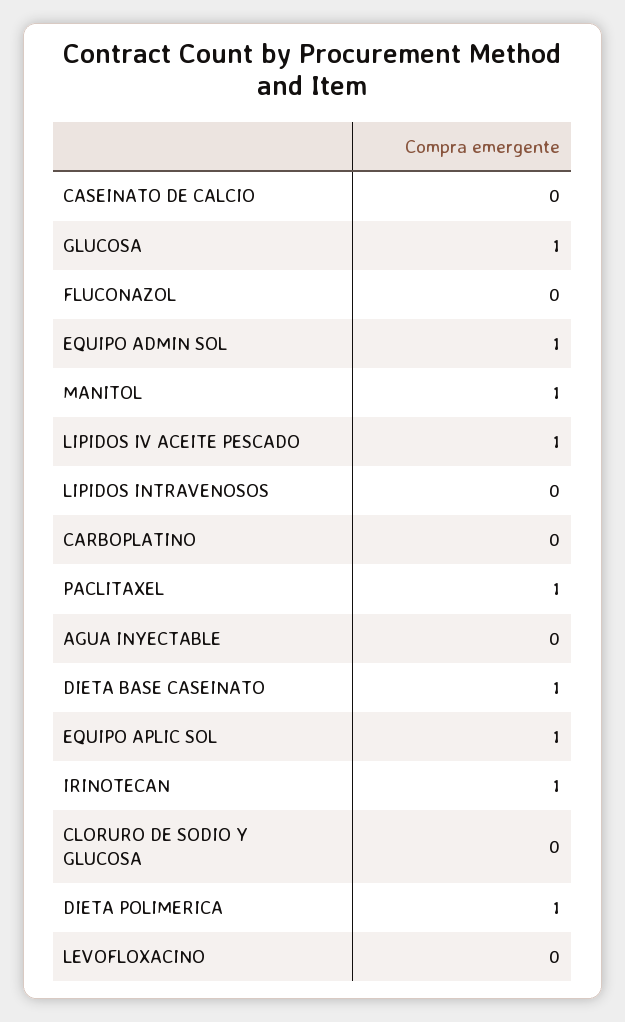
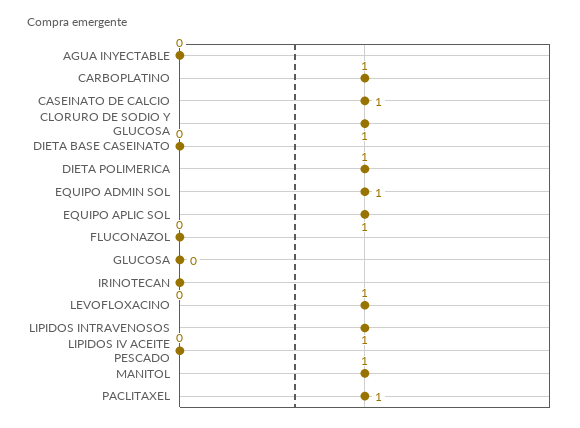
CASEINATO DE CALCIO: 0 -> 1
GLUCOSA: 1 -> 0
LIPIDOS IV ACEITE PESCADO: 1 -> 0
LIPIDOS INTRAVENOSOS: 0 -> 1
CARBOPLATINO: 0 -> 1
DIETA BASE CASEINATO: 1 -> 0
IRINOTECAN: 1 -> 0
CLORURO DE SODIO Y GLUCOSA: 0 -> 1
LEVOFLOXACINO: 0 -> 1

